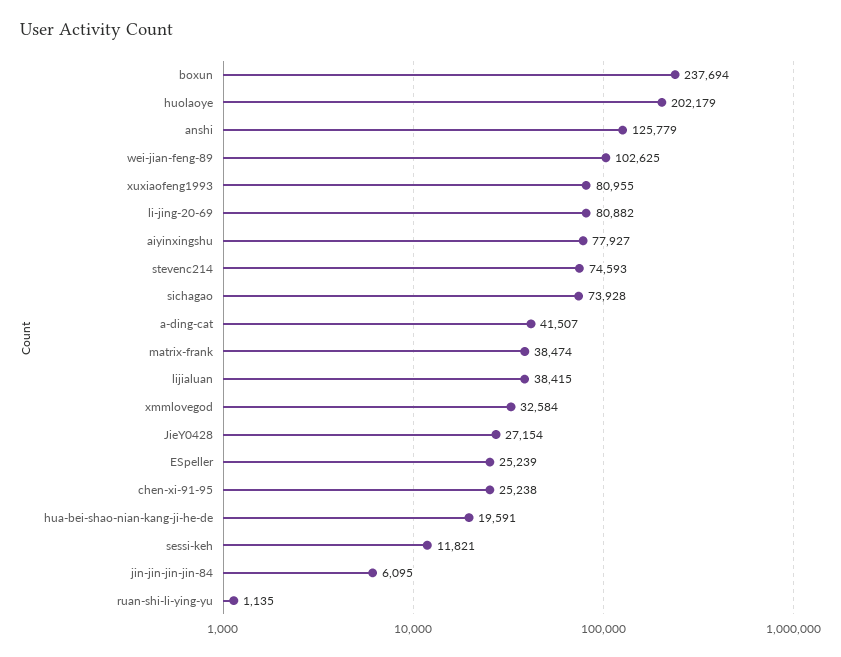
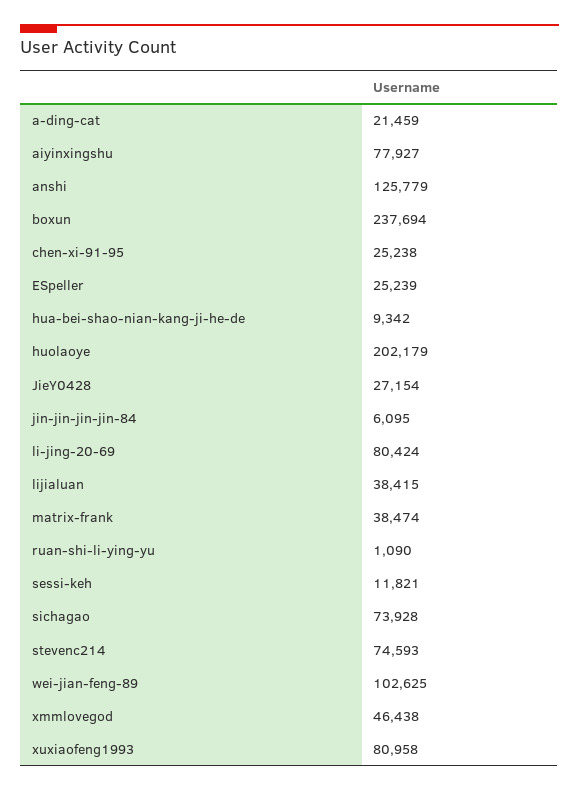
xuxiaofeng1993: 80955 -> 80958
li-jing-20-69: 80882 -> 80424
a-ding-cat: 41507 -> 21459
xmmlovegod: 32584 -> 46438
hua-bei-shao-nian-kang-ji-he-de: 19591 -> 9342
ruan-shi-li-ying-yu: 1135 -> 1090

